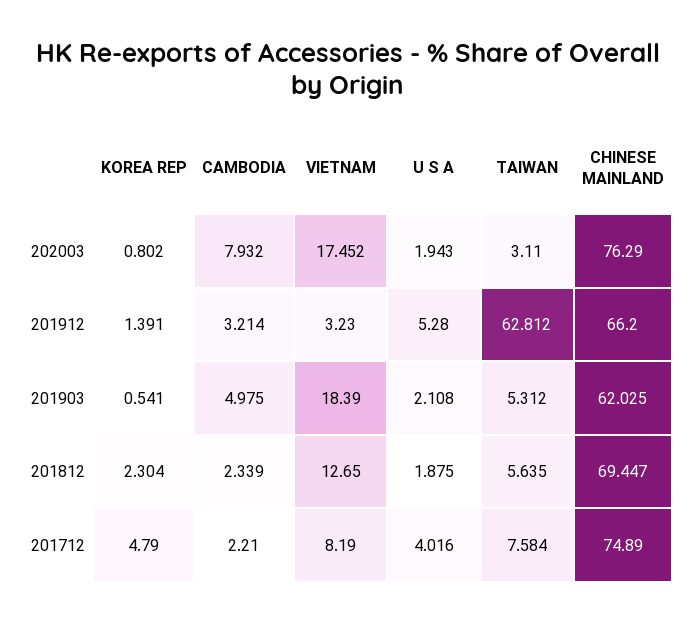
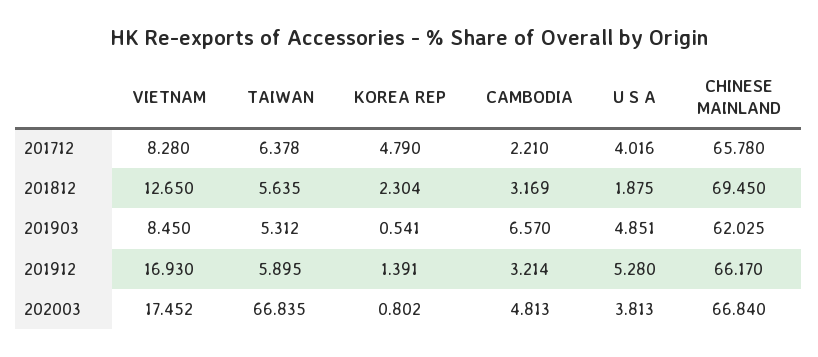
CAMBODIA, 202003: 7.932 -> 4.813
U S A, 202003: 1.943 -> 3.813
TAIWAN, 202003: 3.11 -> 66.835
CHINESE MAINLAND, 202003: 76.29 -> 66.84
VIETNAM, 201912: 3.23 -> 16.93
TAIWAN, 201912: 62.812 -> 5.895
CHINESE MAINLAND, 201912: 66.2 -> 66.17
CAMBODIA, 201903: 4.975 -> 6.57
VIETNAM, 201903: 18.39 -> 8.45
U S A, 201903: 2.108 -> 4.851
CAMBODIA, 201812: 2.339 -> 3.169
CHINESE MAINLAND, 201812: 69.447 -> 69.45
VIETNAM, 201712: 8.19 -> 8.28
TAIWAN, 201712: 7.584 -> 6.378
CHINESE MAINLAND, 201712: 74.89 -> 65.78

